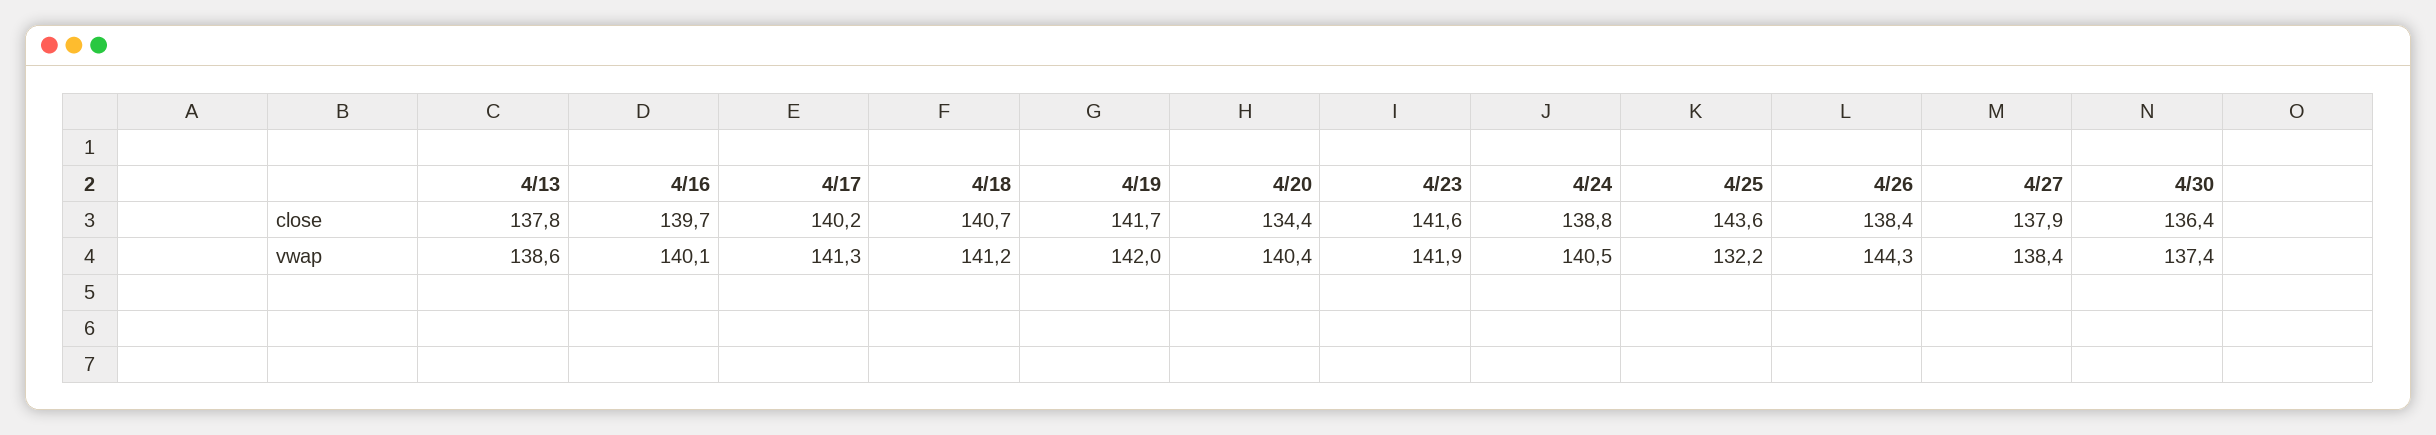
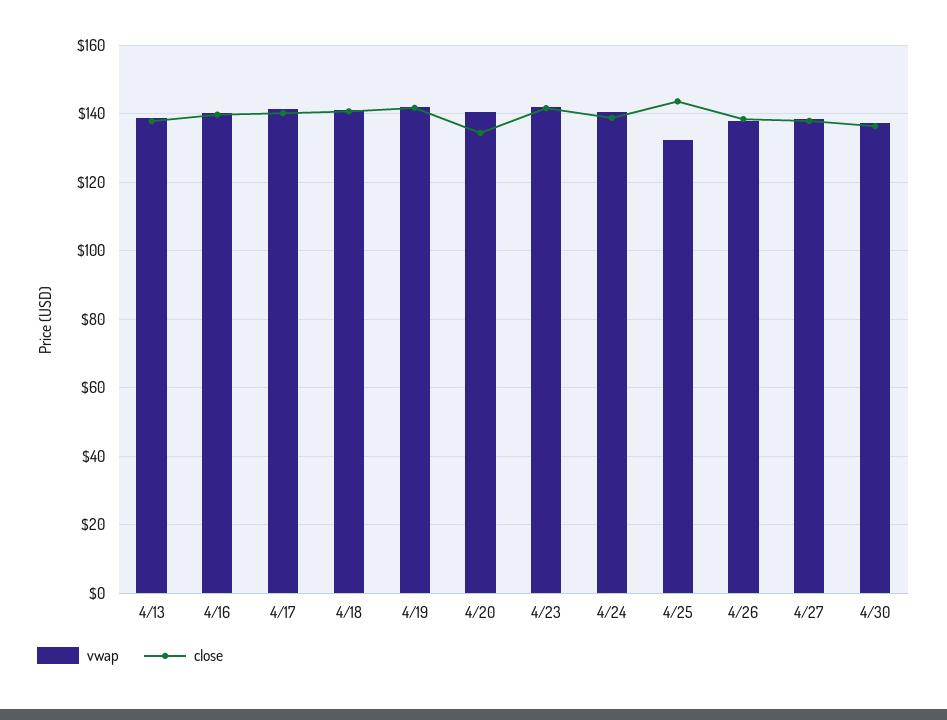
vwap, 4/26: 144.3 -> 138

